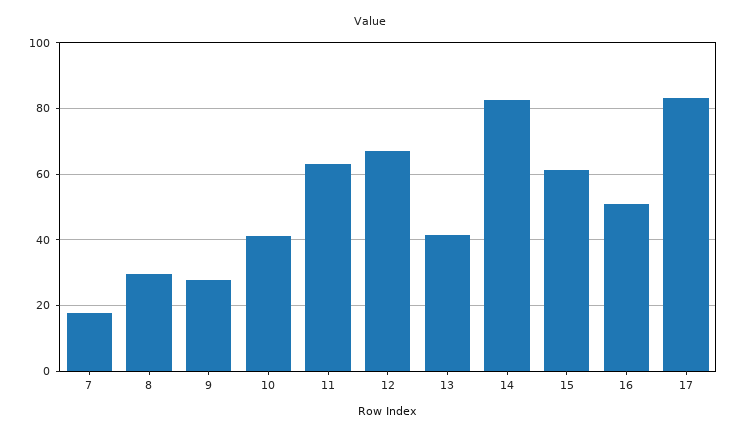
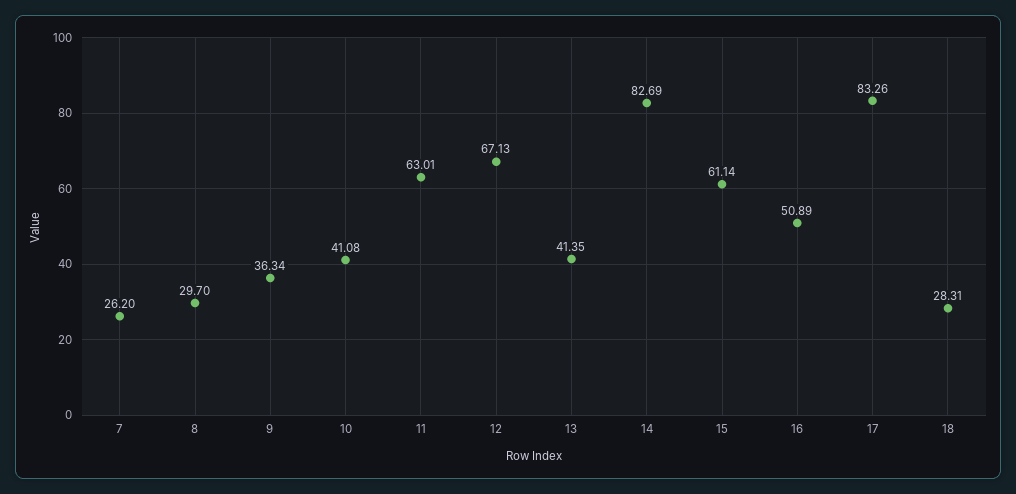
7: 18 -> 26.2
9: 28 -> 36.34
18: none -> 28.31

